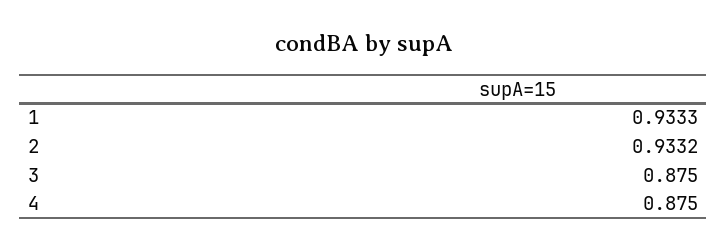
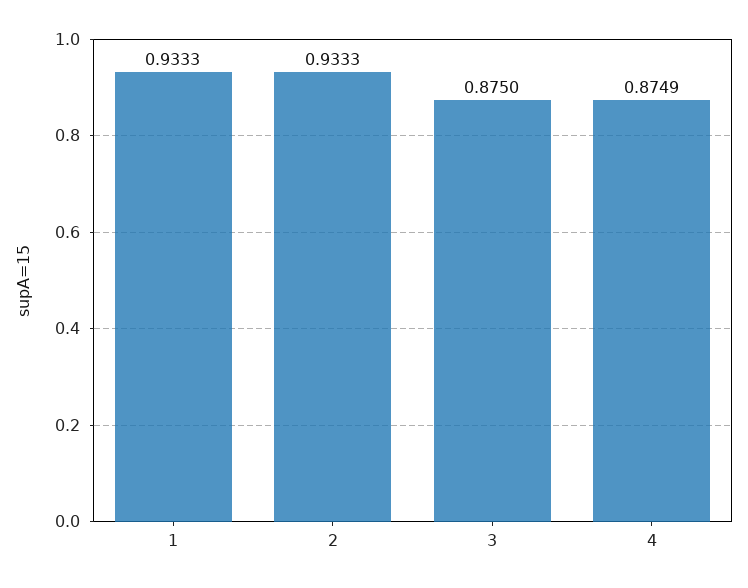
2: 0.9332 -> 0.9333
4: 0.875 -> 0.8749

